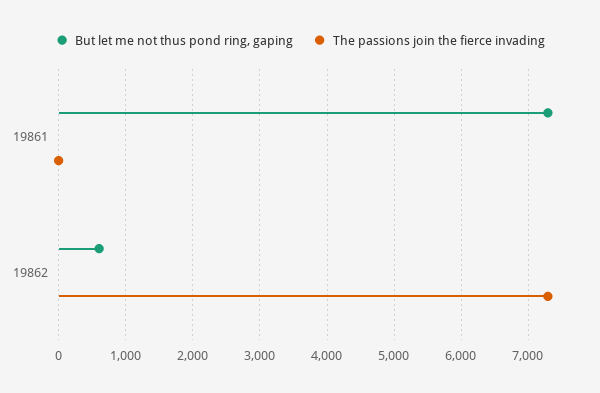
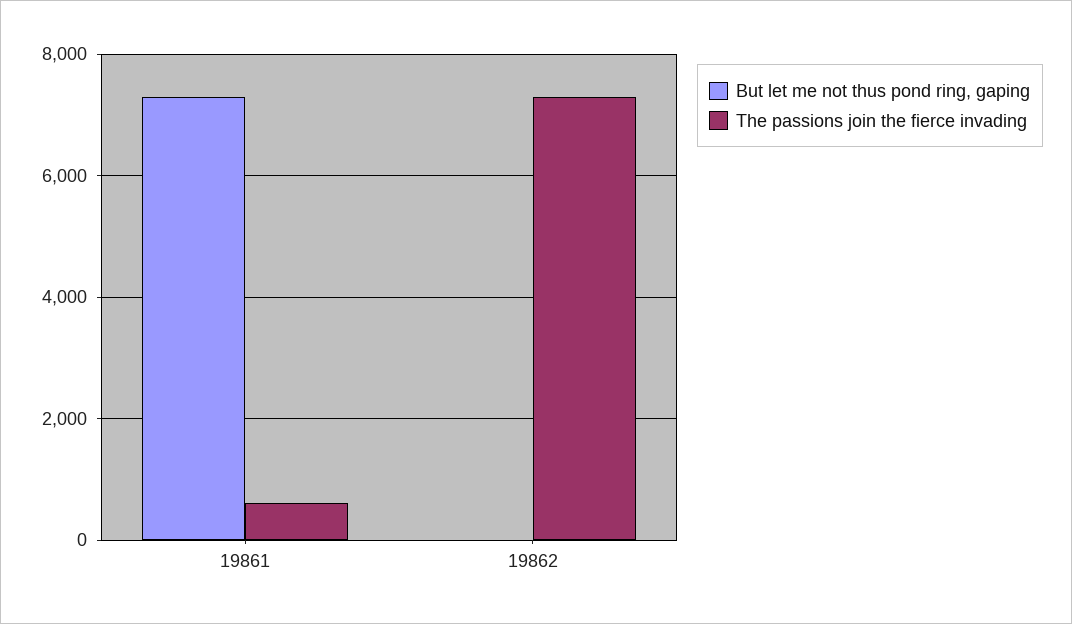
The passions join the fierce invading, 19861: 0 -> 600
But let me not thus pond ring, gaping, 19862: 600 -> 0

